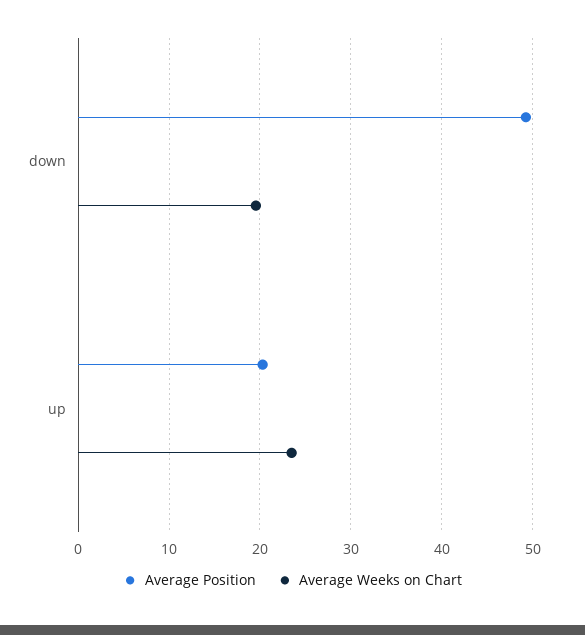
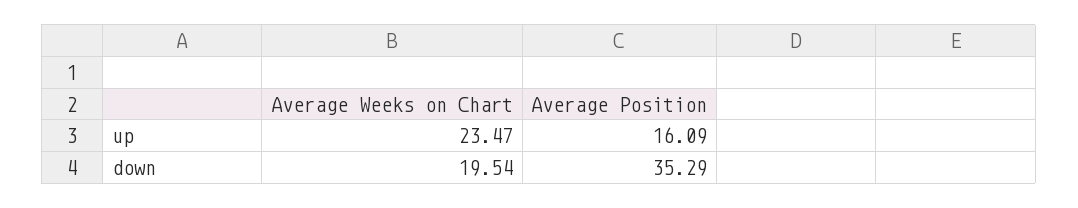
Average Position, down: 49 -> 35.29
Average Position, up: 20 -> 16.09

